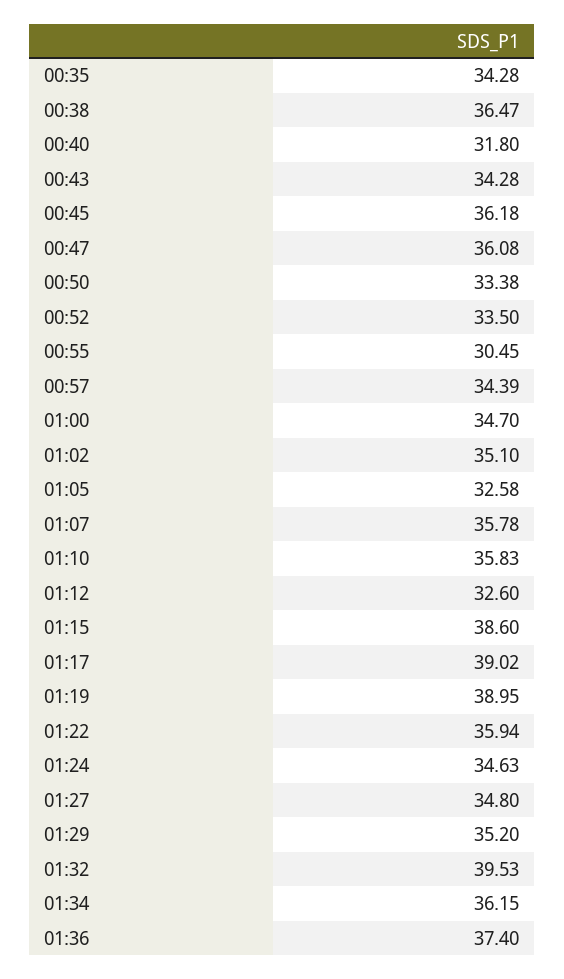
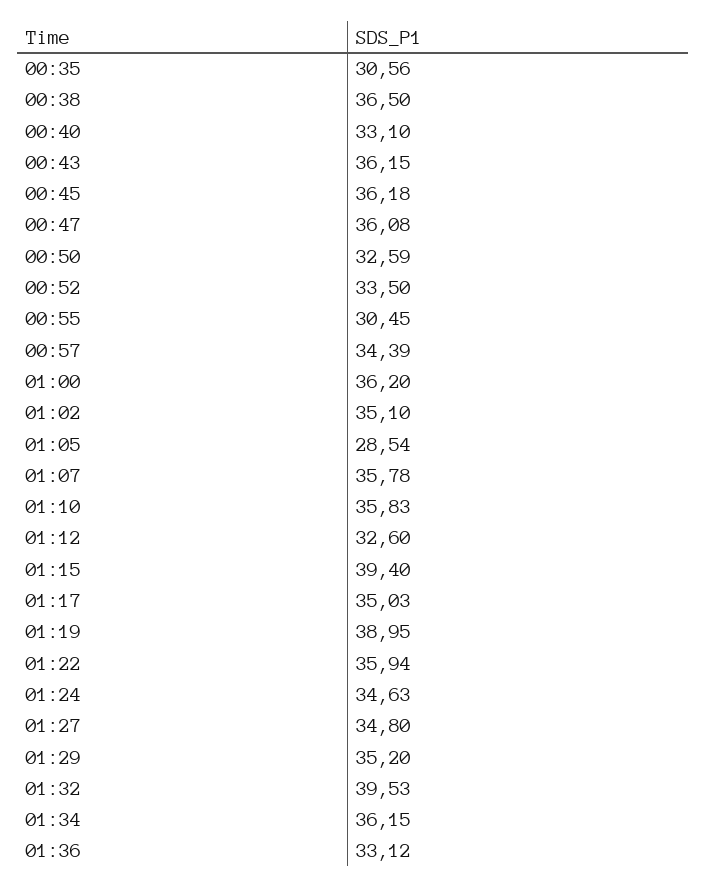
00:35: 34.28 -> 30.56
00:38: 36.47 -> 36.5
00:40: 31.8 -> 33.1
00:43: 34.28 -> 36.15
00:50: 33.38 -> 32.59
01:00: 34.7 -> 36.2
01:05: 32.58 -> 28.54
01:15: 38.6 -> 39.4
01:17: 39.02 -> 35.03
01:36: 37.4 -> 33.12

